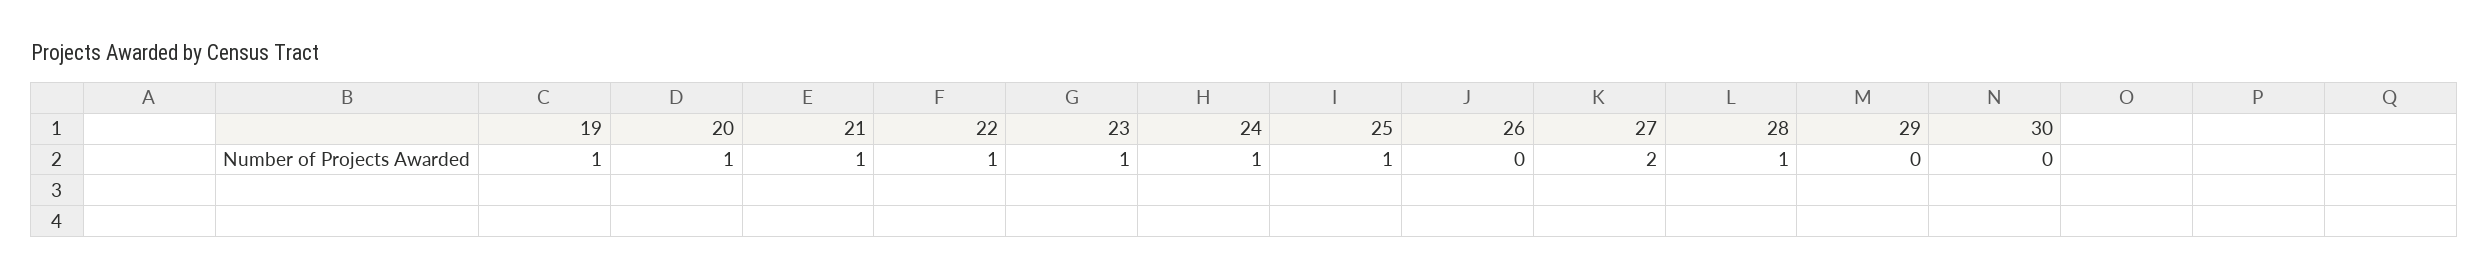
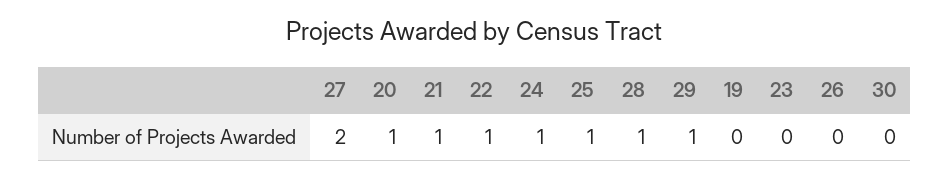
19: 1 -> 0
23: 1 -> 0
29: 0 -> 1

